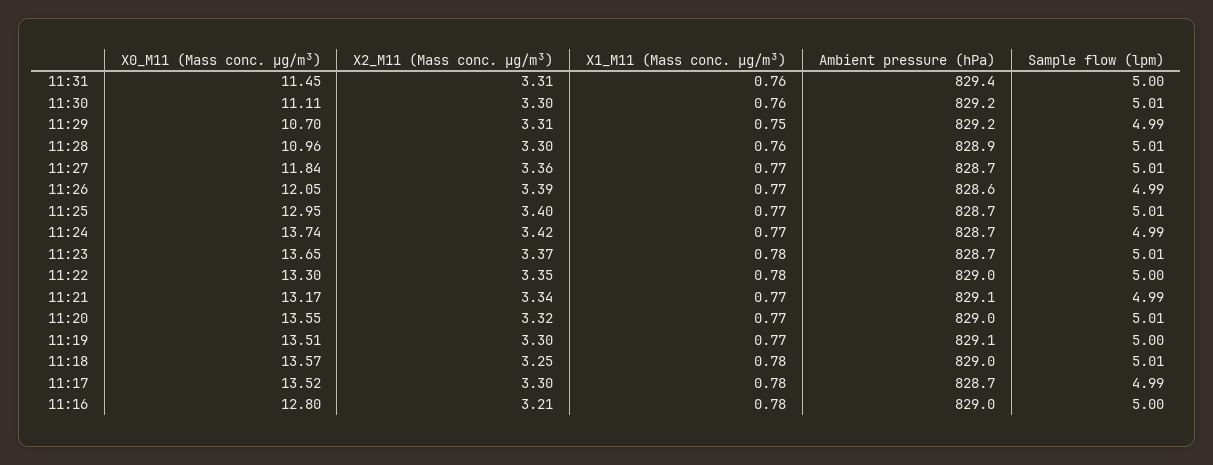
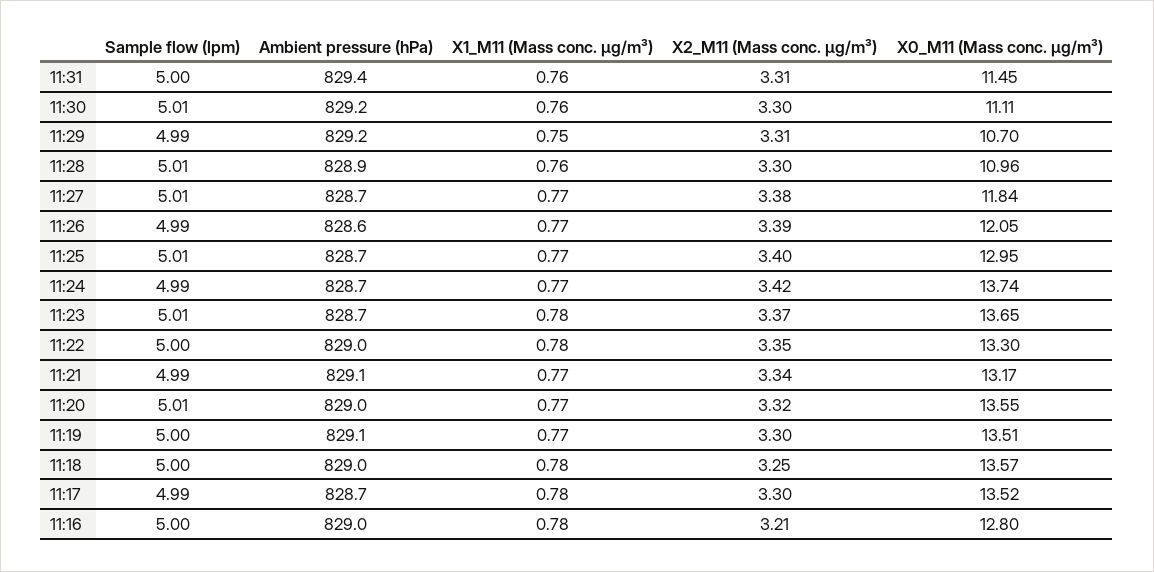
X2_M11 (Mass conc. μg/m³), 11:27: 3.36 -> 3.38
Sample flow (lpm), 11:18: 5.01 -> 5

